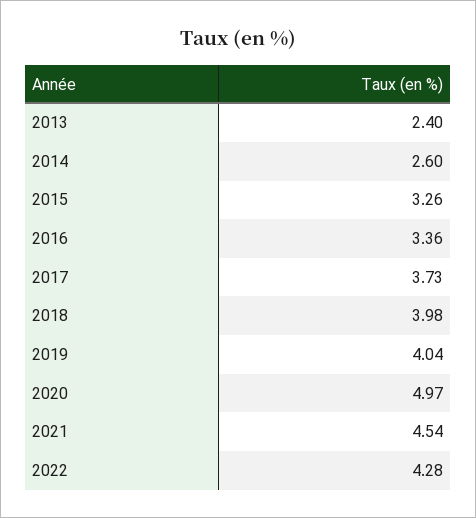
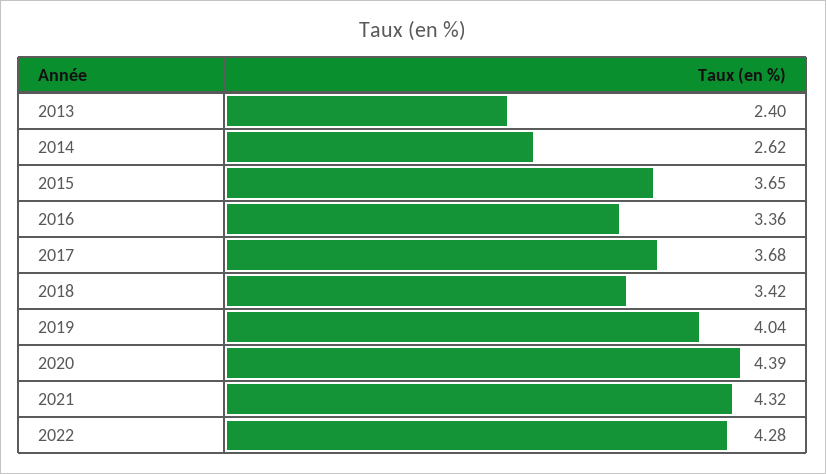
2014: 2.6 -> 2.62
2015: 3.26 -> 3.65
2017: 3.73 -> 3.68
2018: 3.98 -> 3.42
2020: 4.97 -> 4.39
2021: 4.54 -> 4.32

